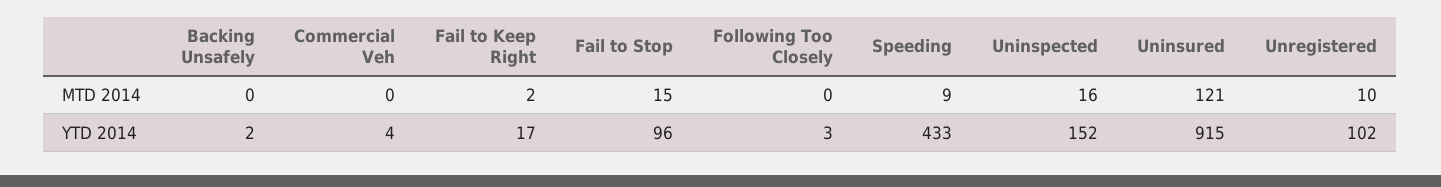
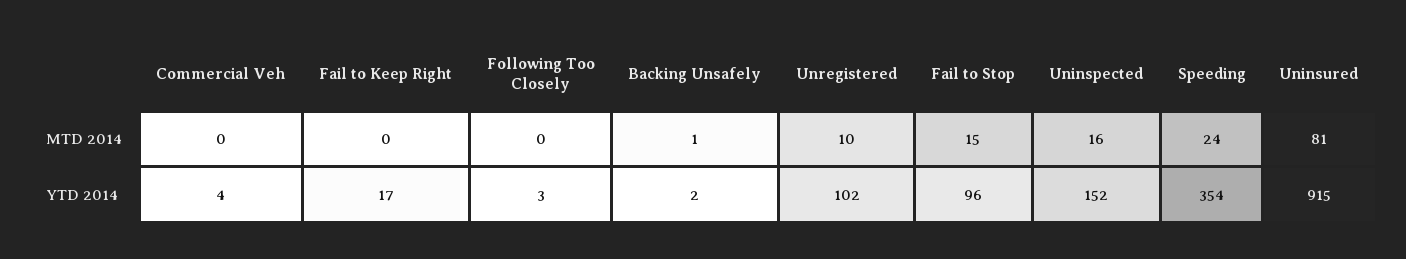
Backing Unsafely, MTD 2014: 0 -> 1
Fail to Keep Right, MTD 2014: 2 -> 0
Speeding, MTD 2014: 9 -> 24
Uninsured, MTD 2014: 121 -> 81
Speeding, YTD 2014: 433 -> 354

